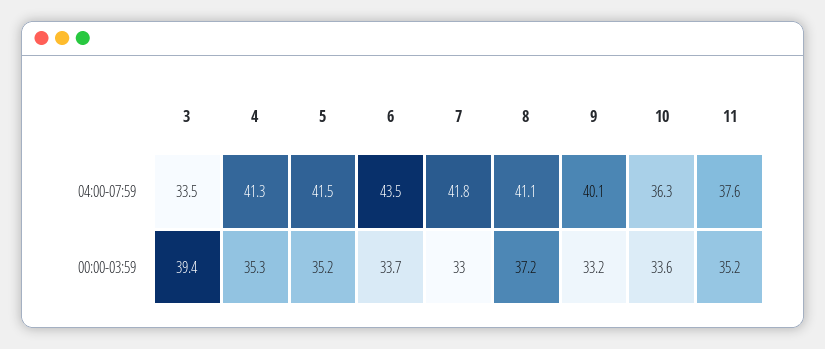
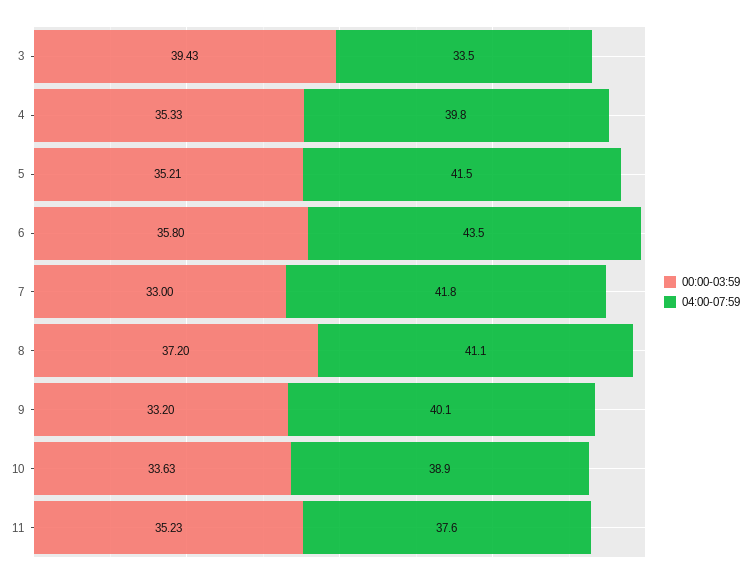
04:00-07:59, 4: 41.3 -> 39.8
04:00-07:59, 10: 36.3 -> 38.9
00:00-03:59, 6: 33.7 -> 35.8

